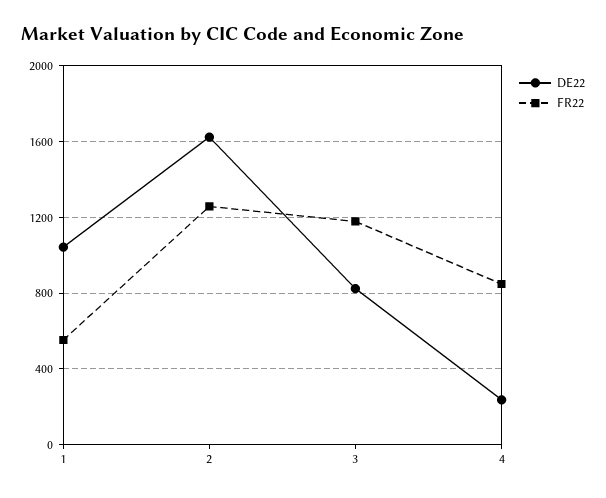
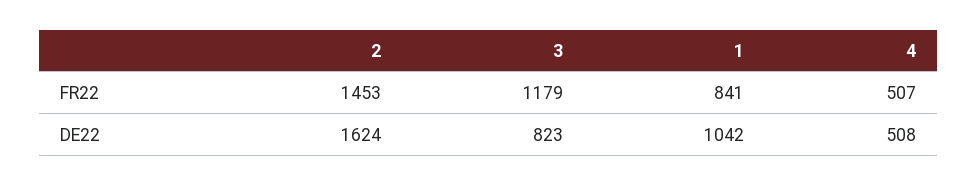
FR22, 1: 550 -> 841
FR22, 2: 1250 -> 1453
DE22, 4: 250 -> 508
FR22, 4: 850 -> 507

